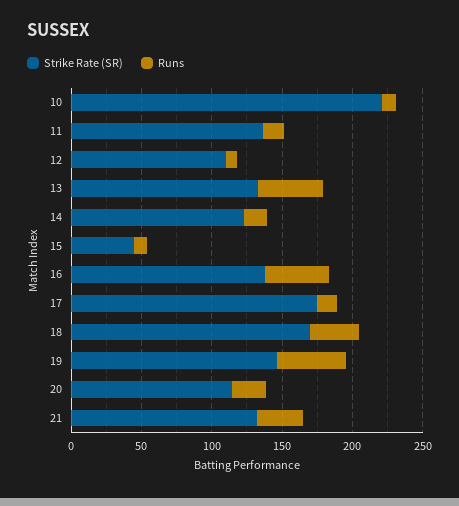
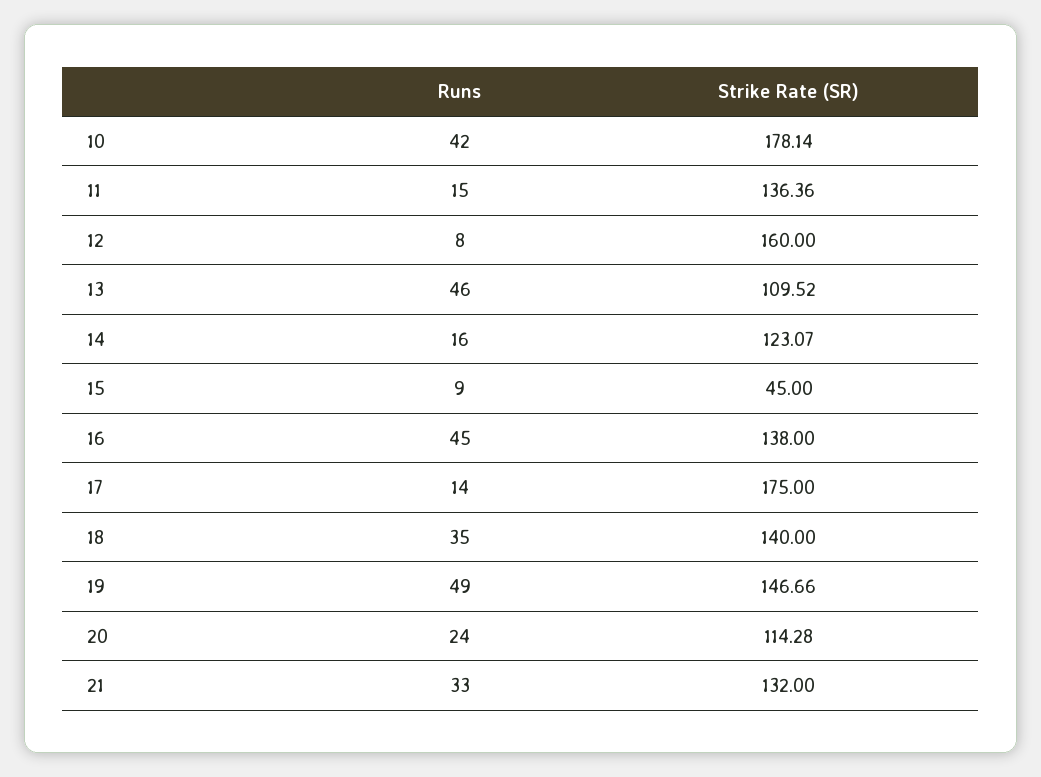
Strike Rate (SR), 10: 220 -> 178.14
Runs, 10: 10 -> 42
Strike Rate (SR), 12: 110 -> 160
Strike Rate (SR), 13: 130 -> 109.52
Strike Rate (SR), 18: 170 -> 140

